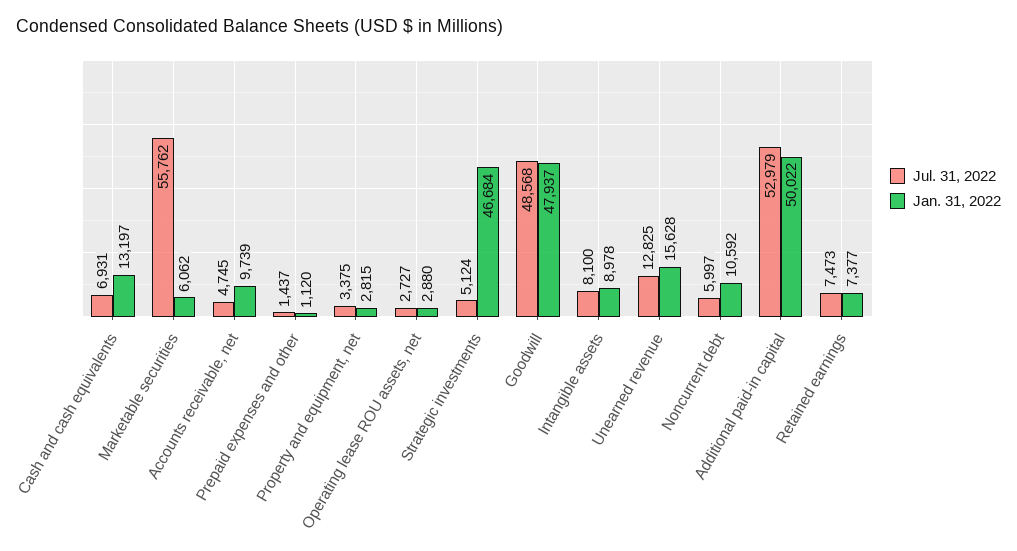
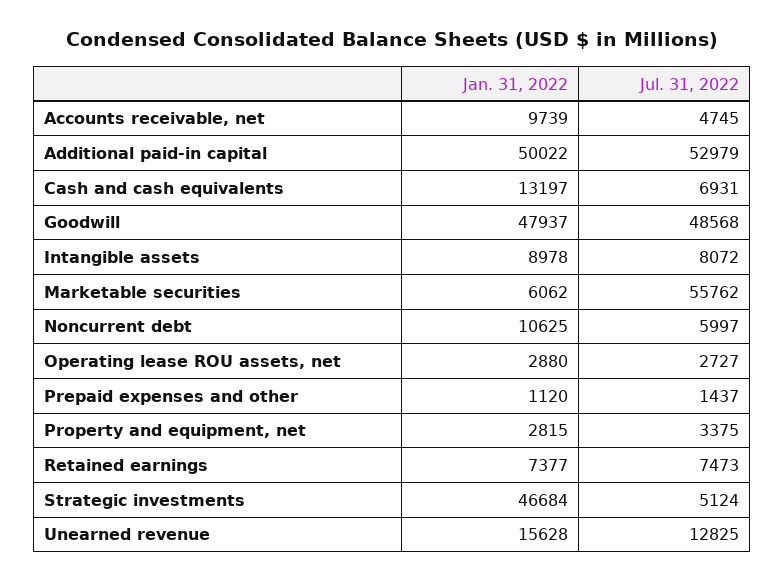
Jul. 31, 2022, Intangible assets: 8100 -> 8072
Jan. 31, 2022, Noncurrent debt: 10592 -> 10625

